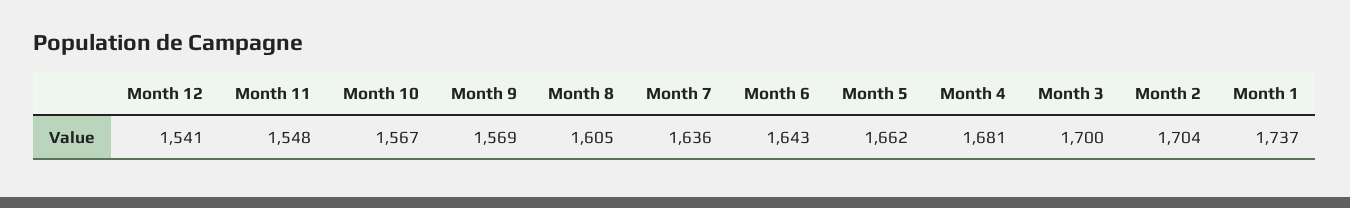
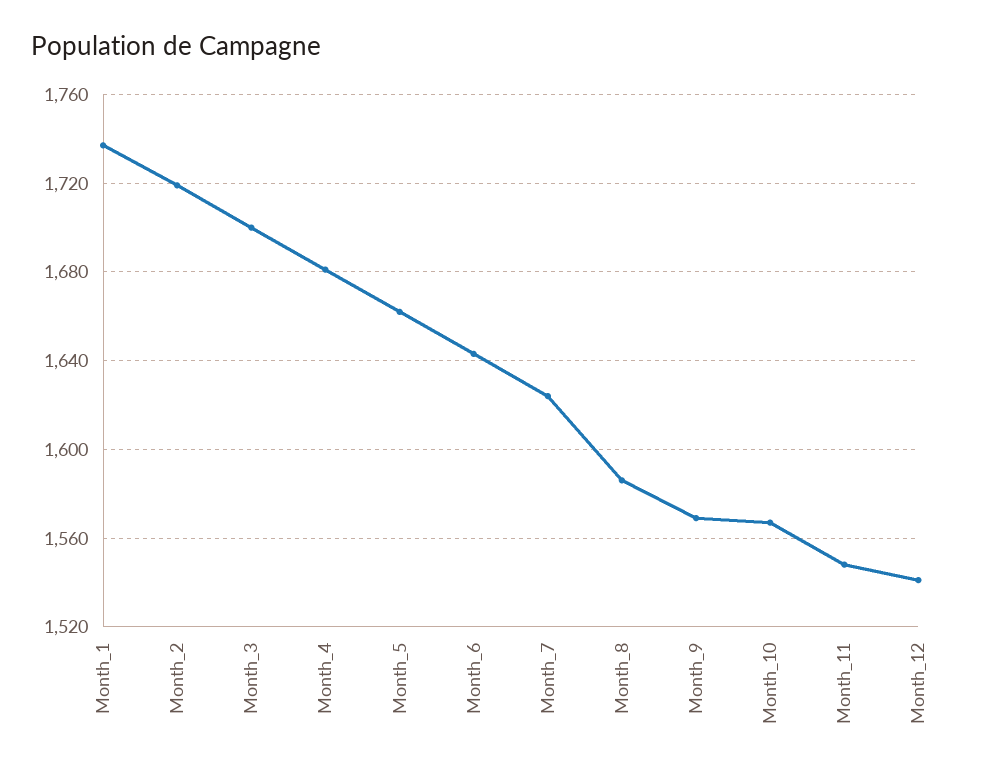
Month 8: 1605 -> 1585
Month 7: 1636 -> 1625
Month 2: 1704 -> 1720

